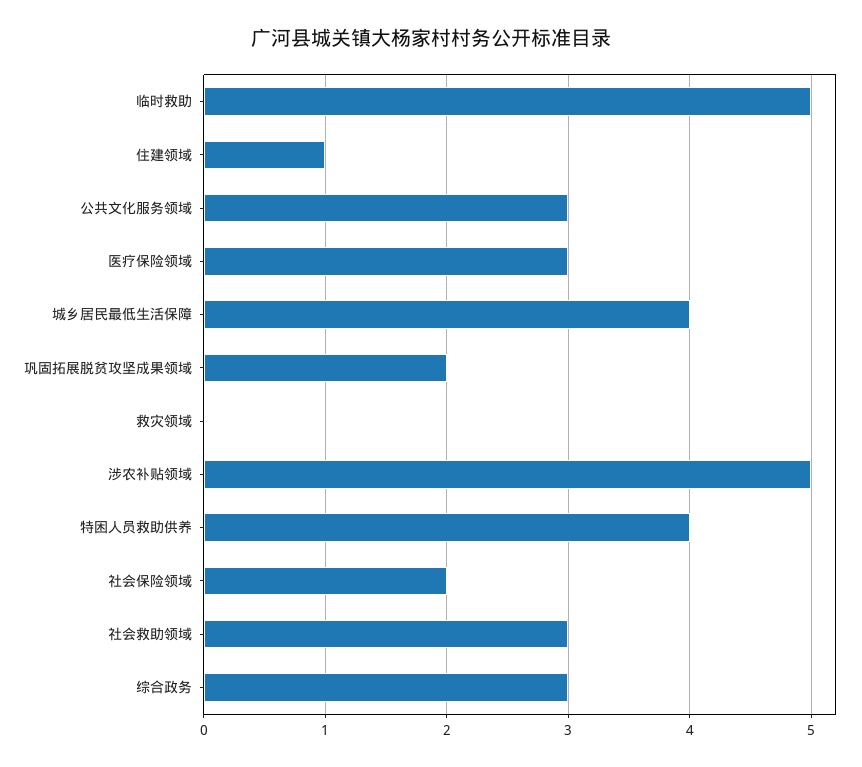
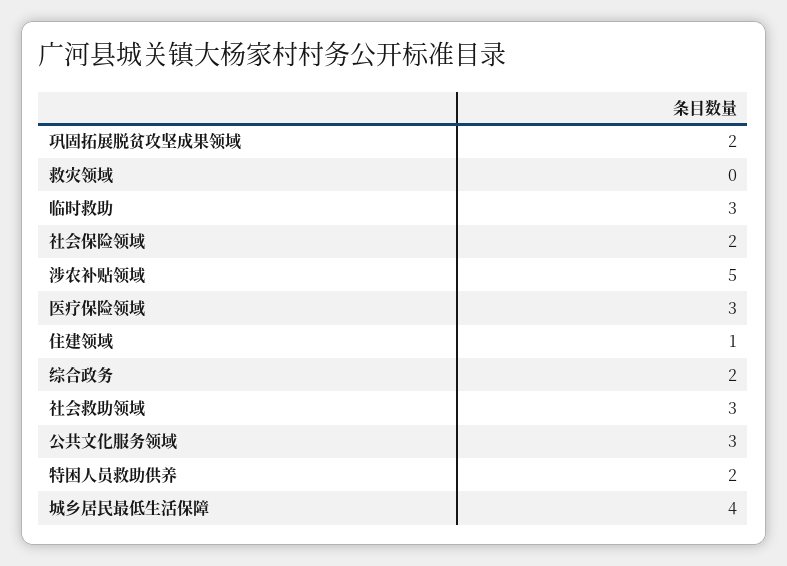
临时救助: 5 -> 3
特困人员救助供养: 4 -> 2
综合政务: 3 -> 2

